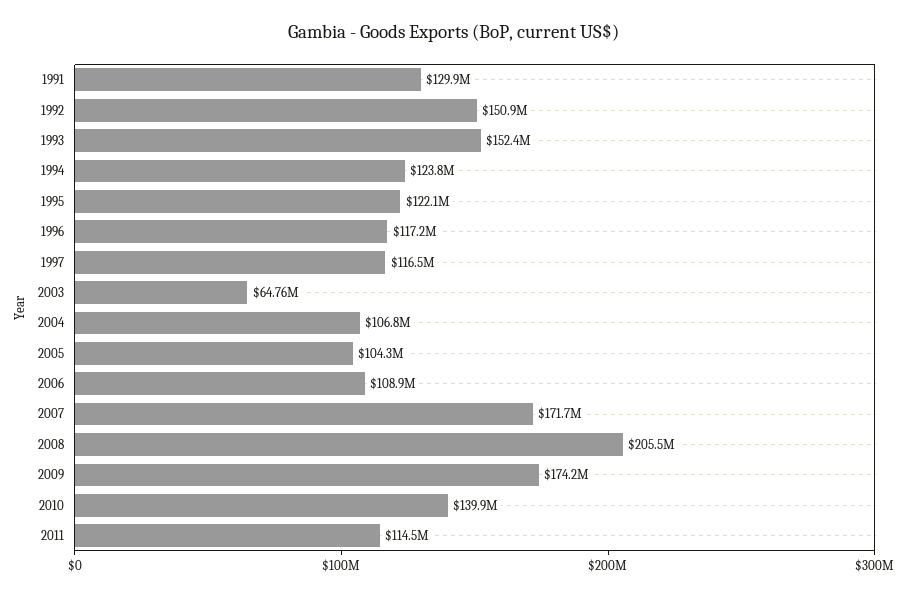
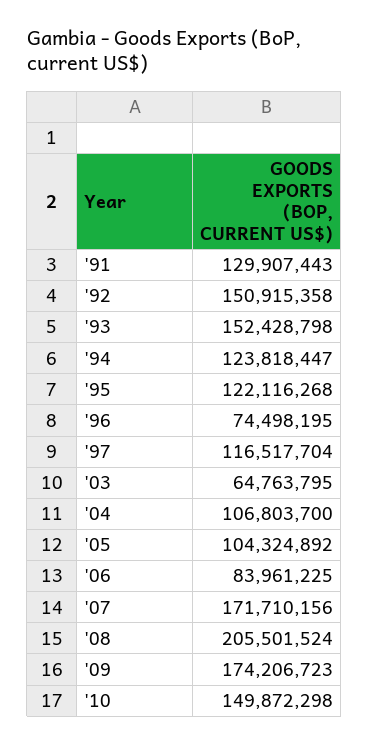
1996: 117200000 -> 74498195
2006: 108900000 -> 83961225
2010: 139900000 -> 149872298
2011: 114500000 -> none

